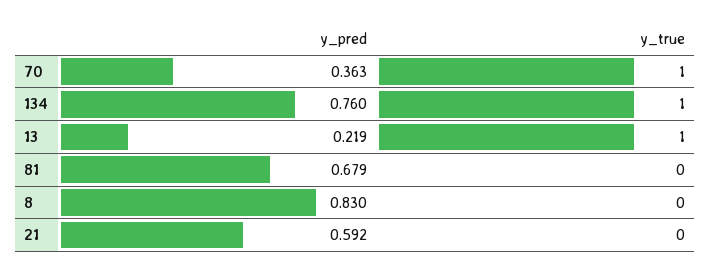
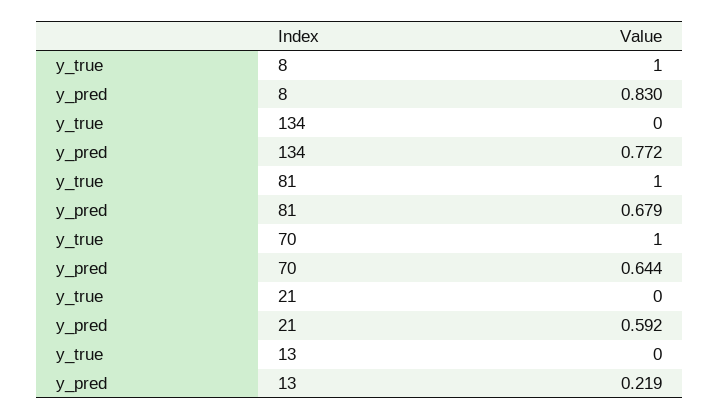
y_pred, 70: 0.363 -> 0.644
y_pred, 134: 0.76 -> 0.772
y_true, 134: 1 -> 0
y_true, 13: 1 -> 0
y_true, 81: 0 -> 1
y_true, 8: 0 -> 1

